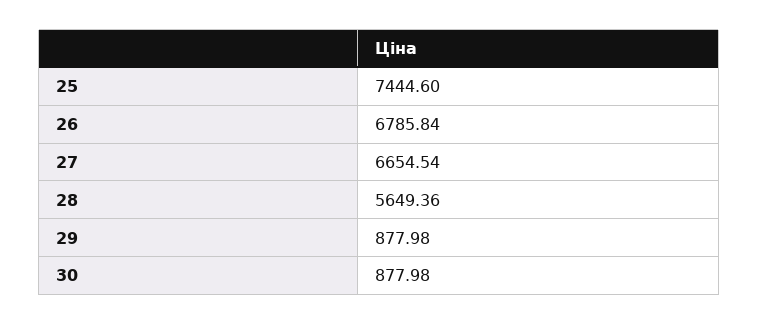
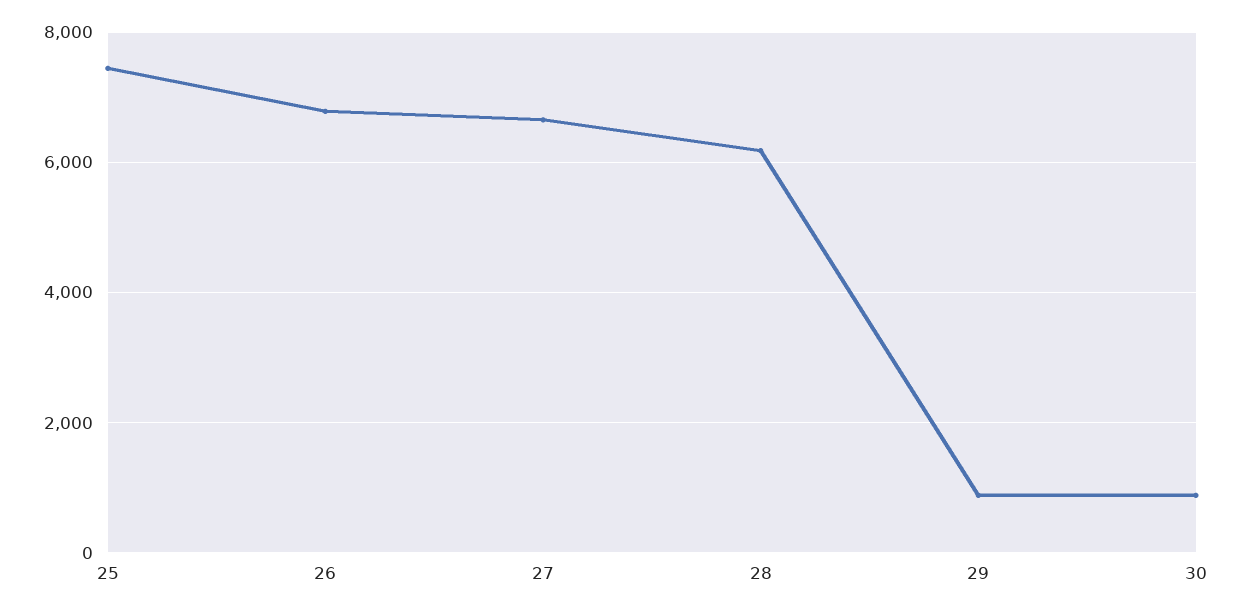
28: 5649.36 -> 6200

